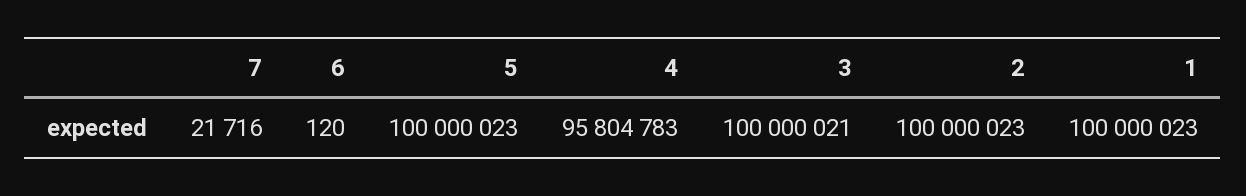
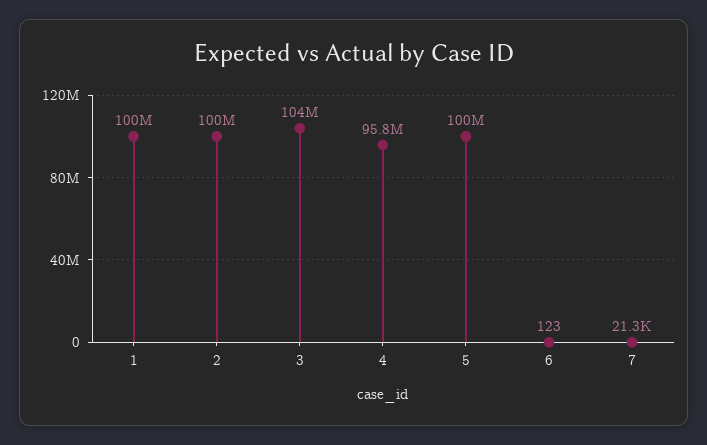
7: 21716 -> 21300
6: 120 -> 123
3: 100000021 -> 104000000

